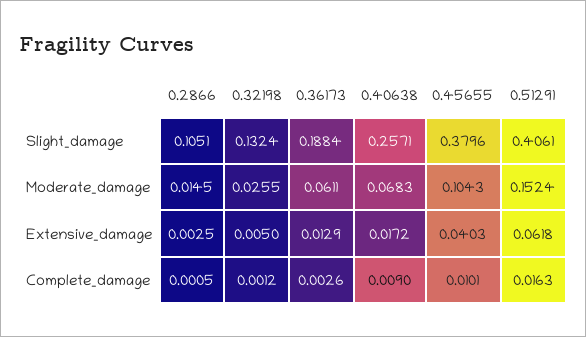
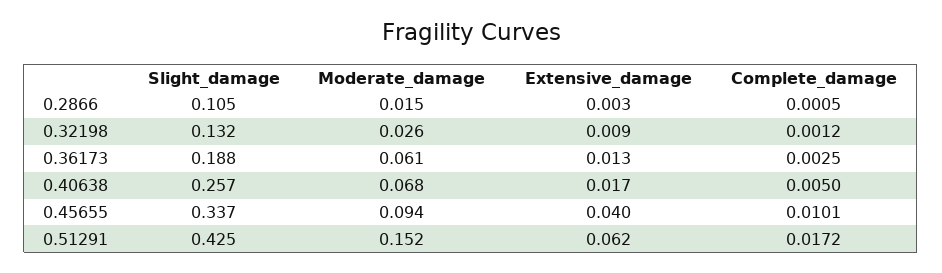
0.45655, Slight_damage: 0.3796 -> 0.337
0.51291, Slight_damage: 0.4061 -> 0.425
0.45655, Moderate_damage: 0.1043 -> 0.094
0.32198, Extensive_damage: 0.005 -> 0.009
0.36173, Complete_damage: 0.0026 -> 0.0025
0.40638, Complete_damage: 0.009 -> 0.005
0.51291, Complete_damage: 0.0163 -> 0.0172

